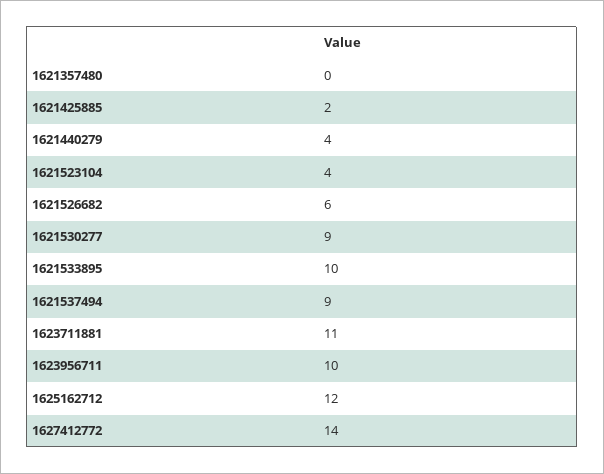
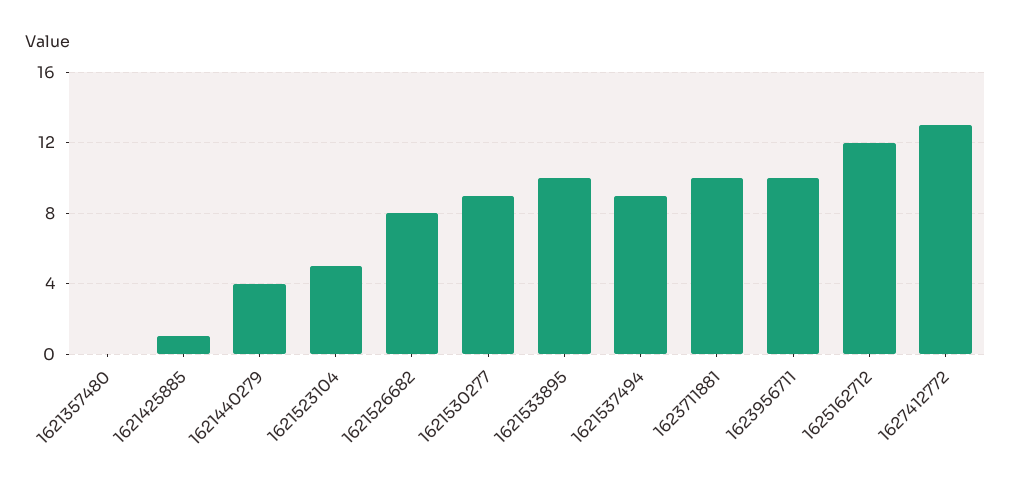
1621425885: 2 -> 1
1621523104: 4 -> 5
1621526682: 6 -> 8
1623711881: 11 -> 10
1627412772: 14 -> 13

